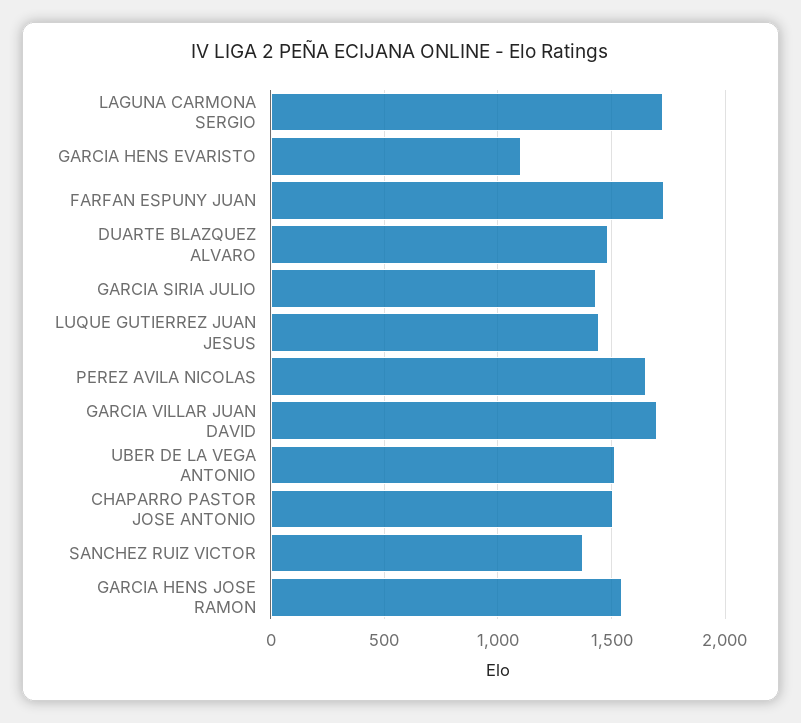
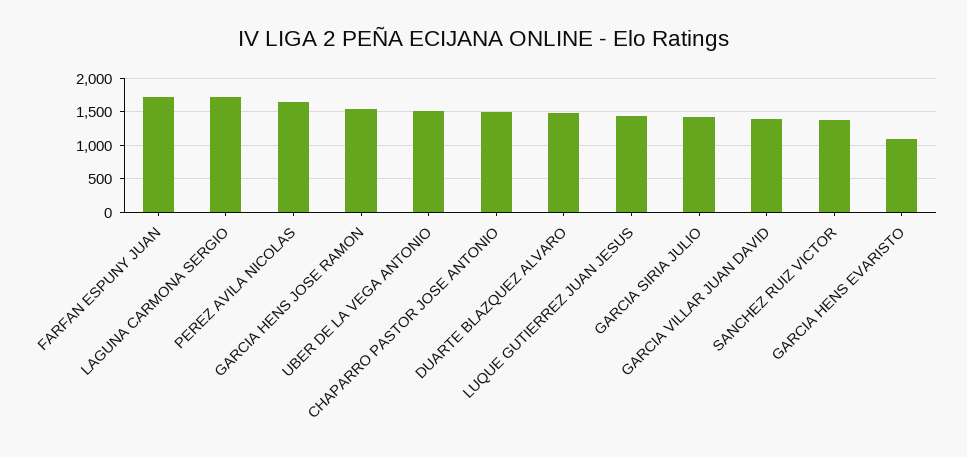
GARCIA VILLAR JUAN DAVID: 1700 -> 1400

